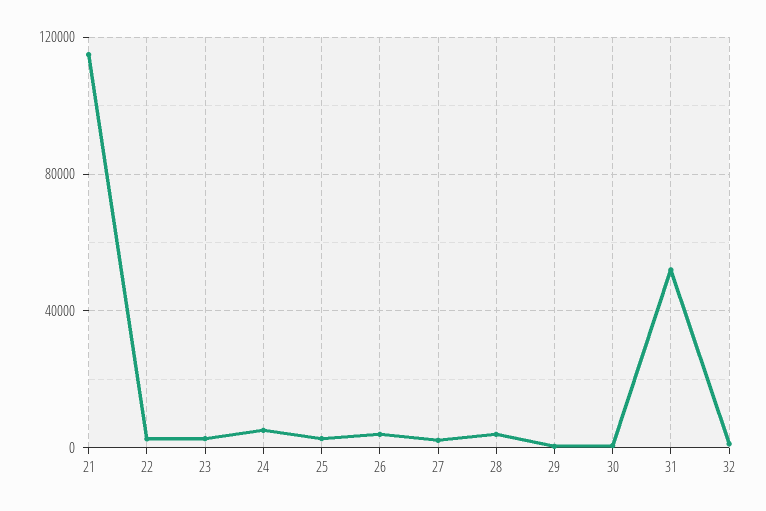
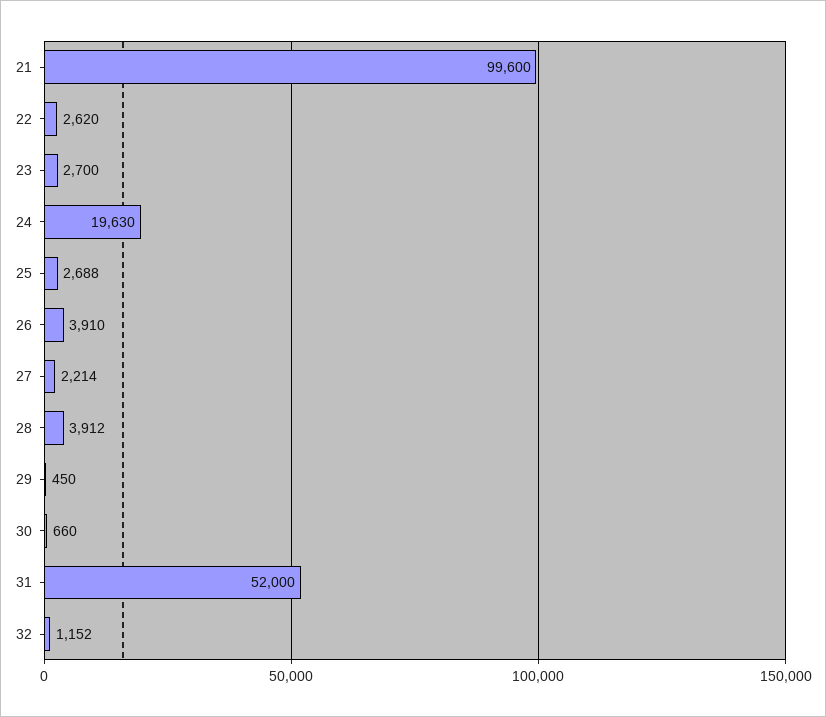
21: 115000 -> 99600
24: 5000 -> 19630

